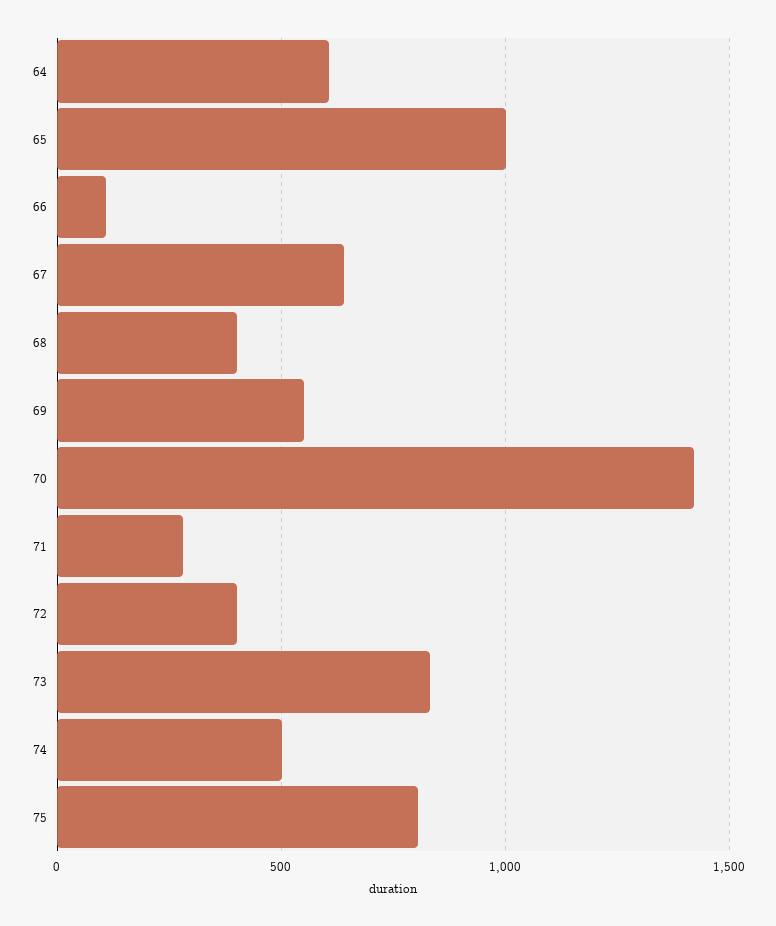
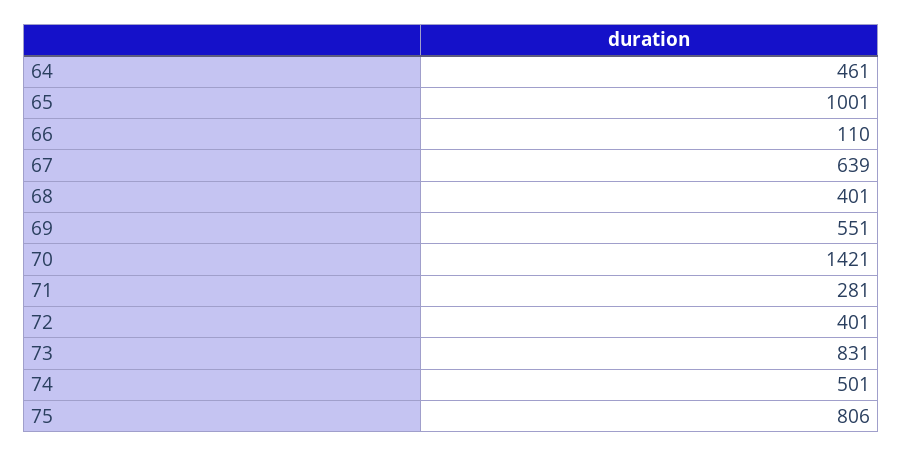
64: 600 -> 461

